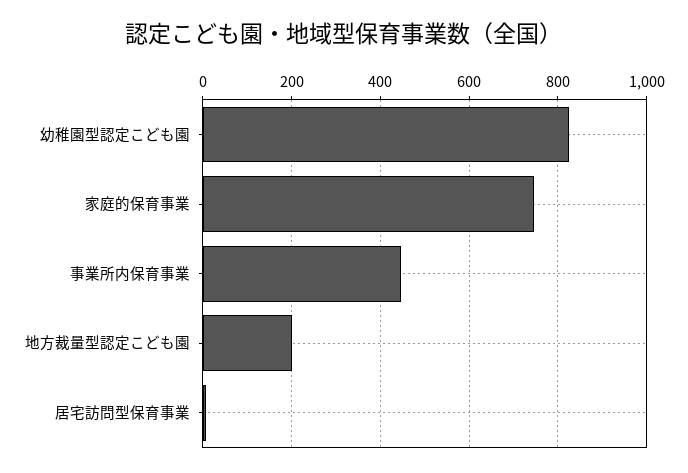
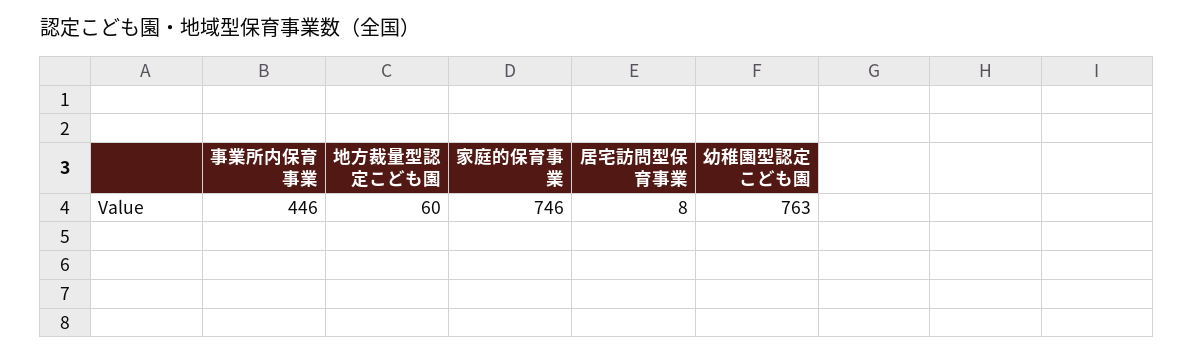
幼稚園型認定こども園: 820 -> 763
地方裁量型認定こども園: 200 -> 60

